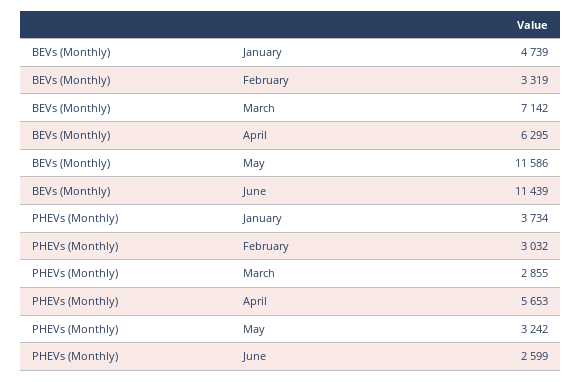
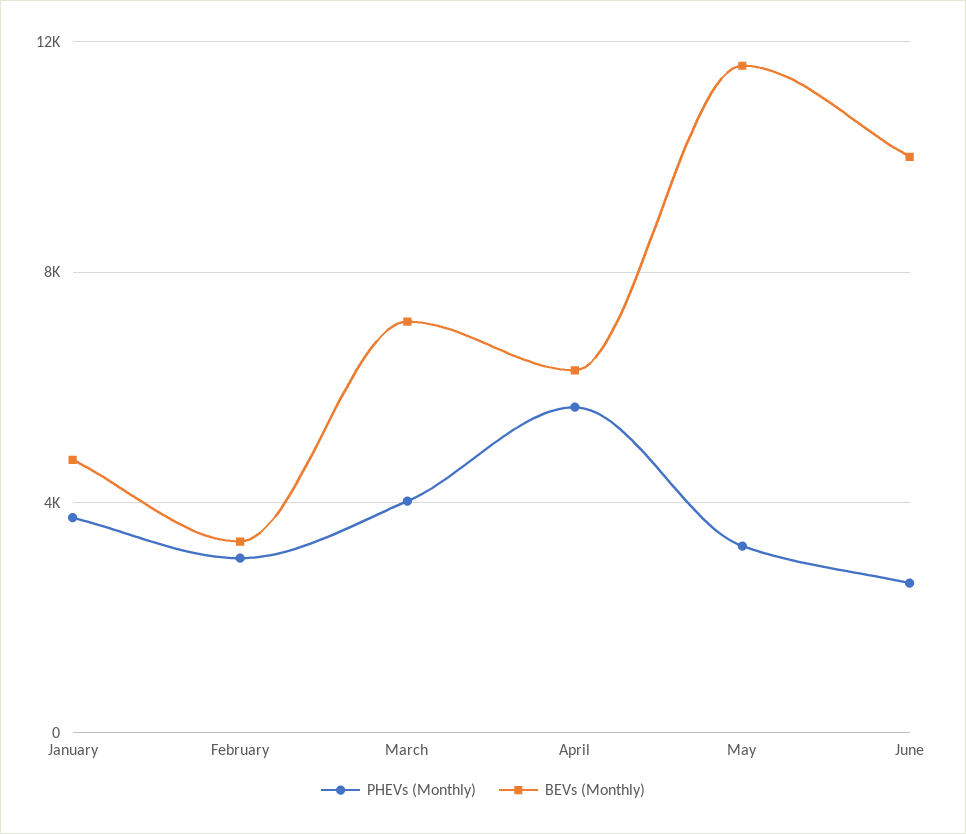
BEVs (Monthly), June: 11439 -> 10000
PHEVs (Monthly), March: 2855 -> 4000

